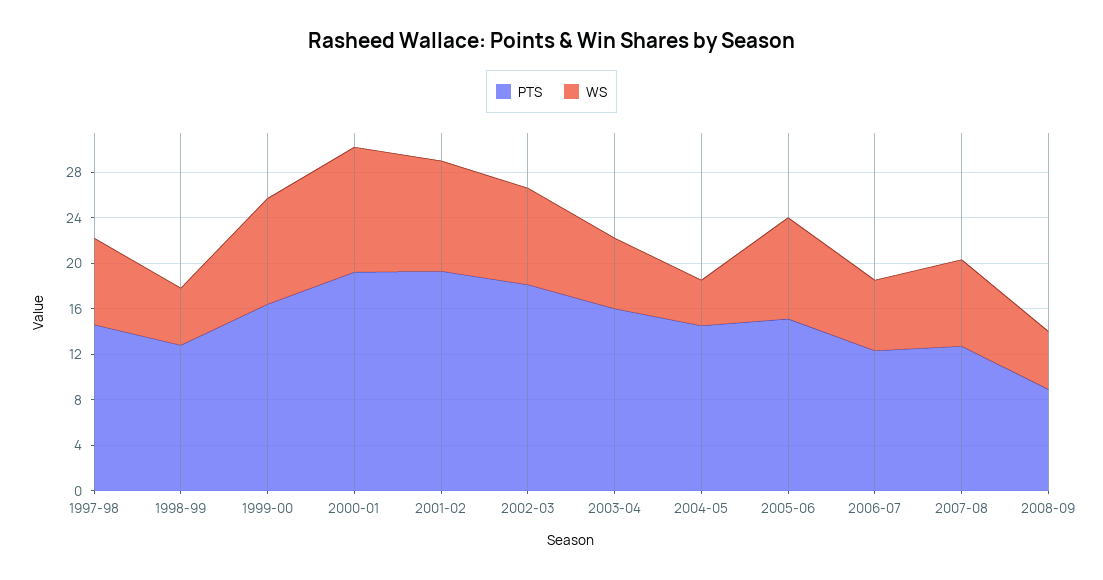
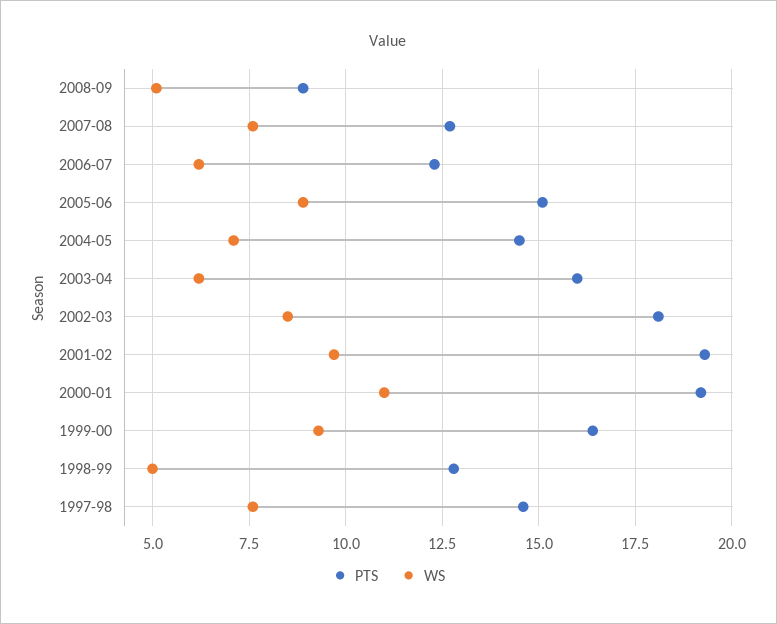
WS, 2004-05: 4 -> 7

